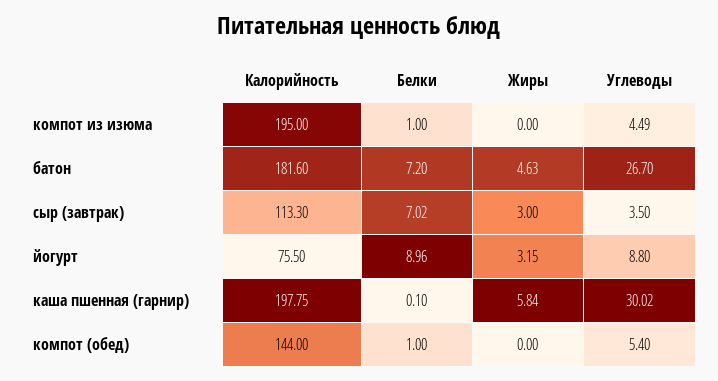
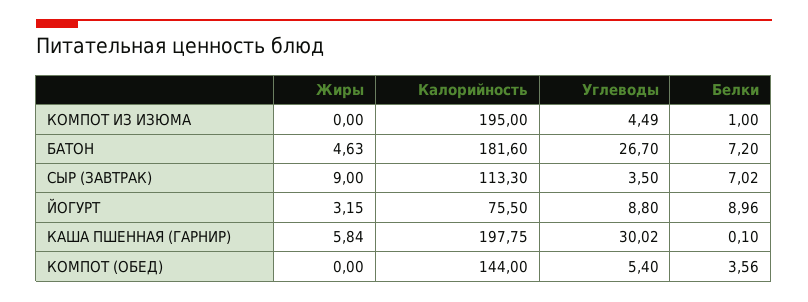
Жиры, сыр (завтрак): 3 -> 9
Белки, компот (обед): 1 -> 3.56

